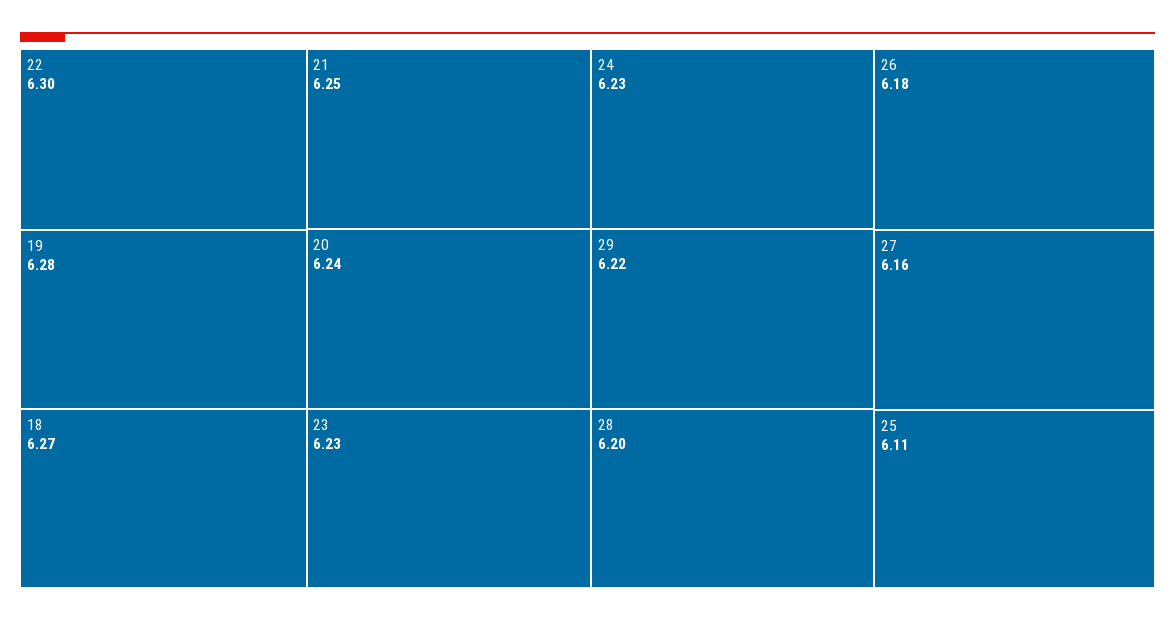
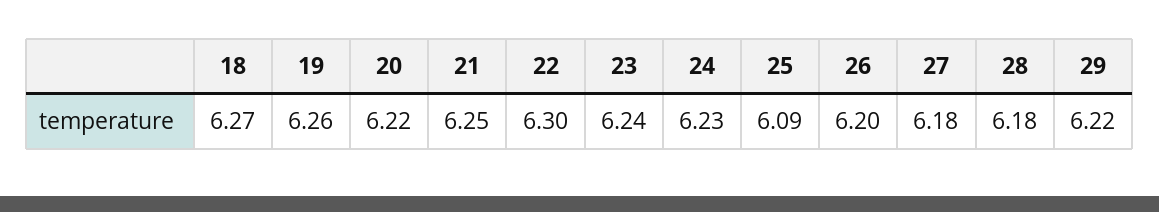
19: 6.28 -> 6.26
20: 6.24 -> 6.22
23: 6.23 -> 6.24
28: 6.2 -> 6.18
26: 6.18 -> 6.2
27: 6.16 -> 6.18
25: 6.11 -> 6.09

